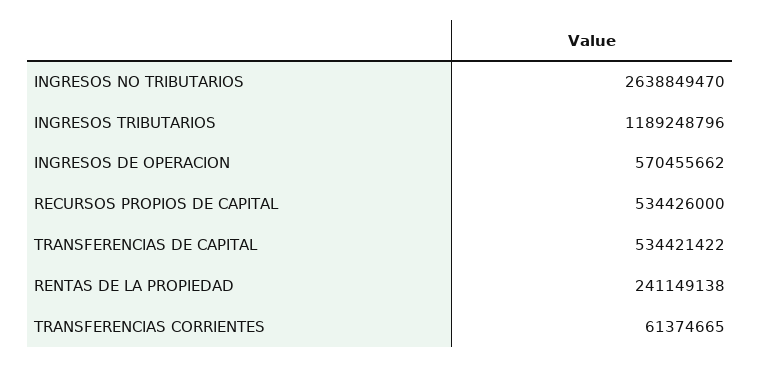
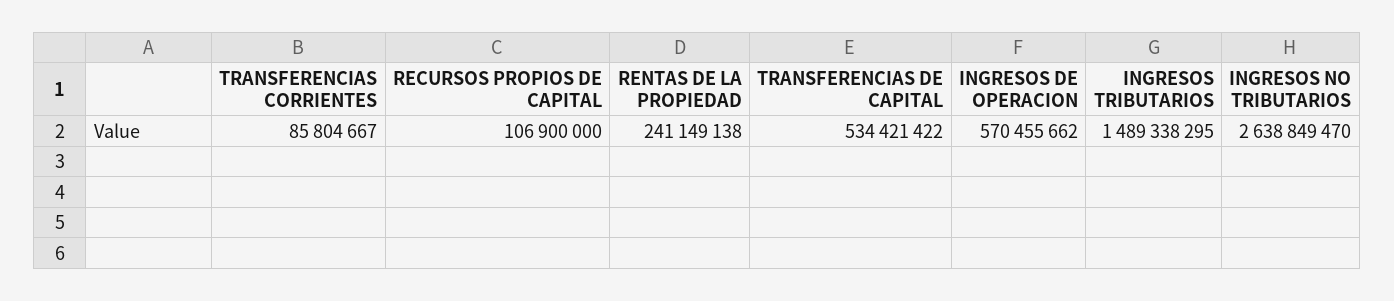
INGRESOS TRIBUTARIOS: 1189248796 -> 1489338295
RECURSOS PROPIOS DE CAPITAL: 534426000 -> 106900000
TRANSFERENCIAS CORRIENTES: 61374665 -> 85804667

